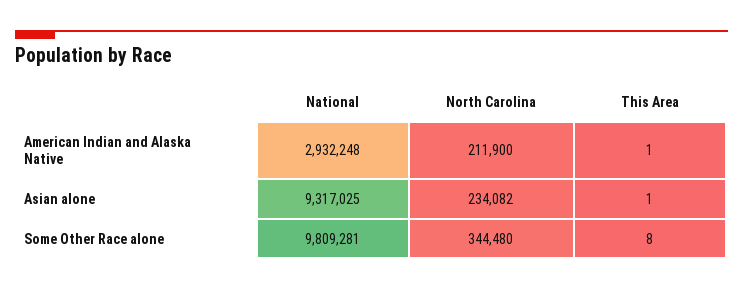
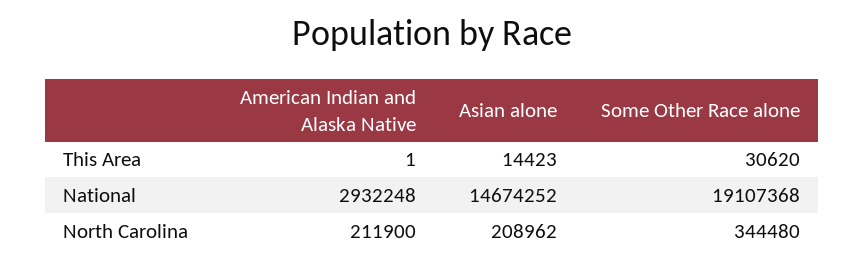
National, Asian alone: 9317025 -> 14674252
North Carolina, Asian alone: 234082 -> 208962
This Area, Asian alone: 1 -> 14423
National, Some Other Race alone: 9809281 -> 19107368
This Area, Some Other Race alone: 8 -> 30620

